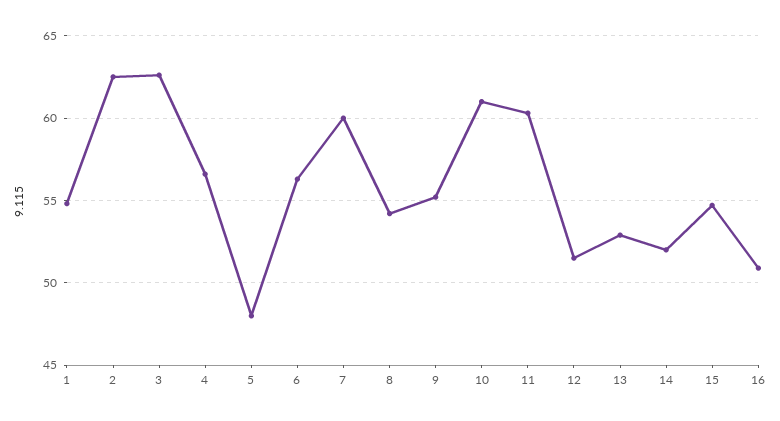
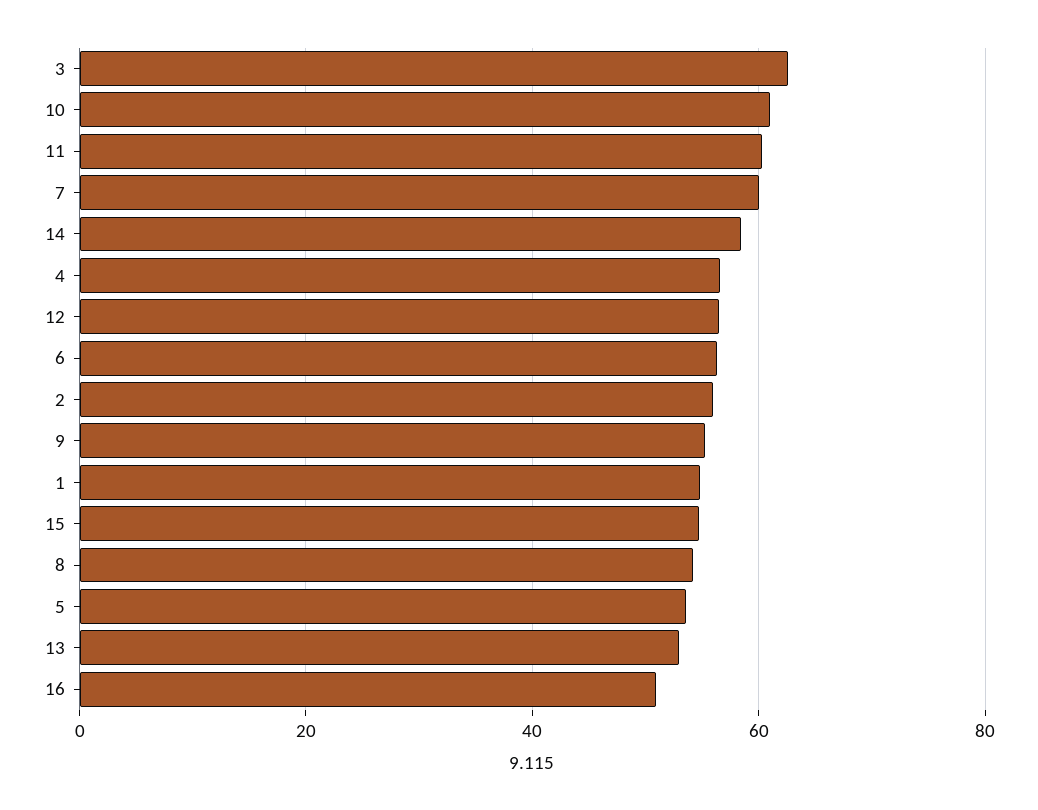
2: 62.5 -> 56
5: 48 -> 54
12: 51.5 -> 56
14: 52 -> 58

